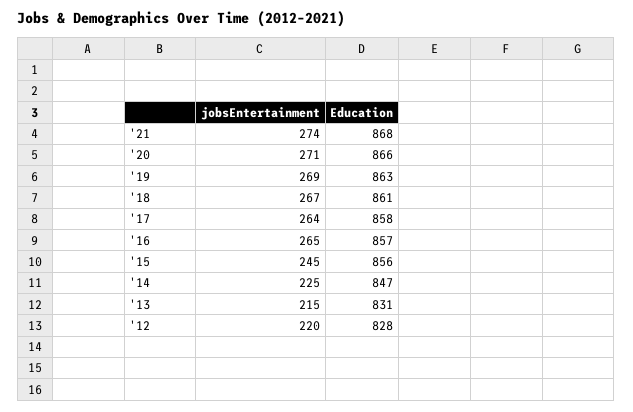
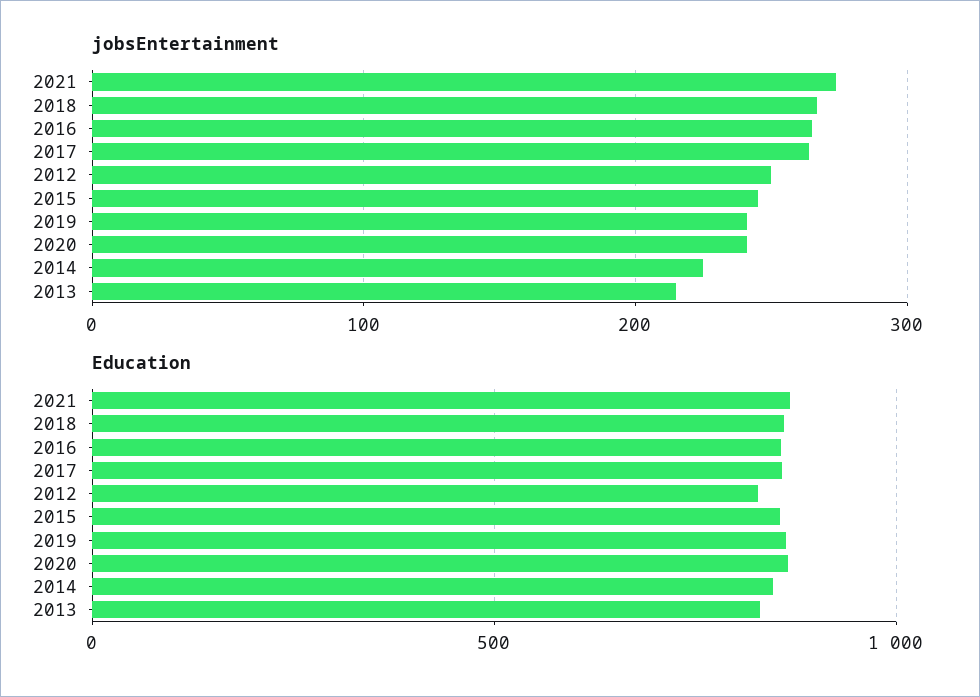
jobsEntertainment, '20: 271 -> 240
jobsEntertainment, '19: 269 -> 240
jobsEntertainment, '12: 220 -> 250

